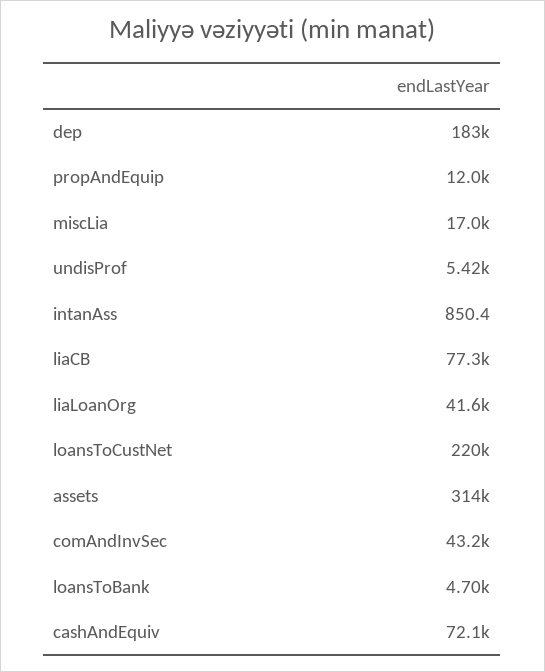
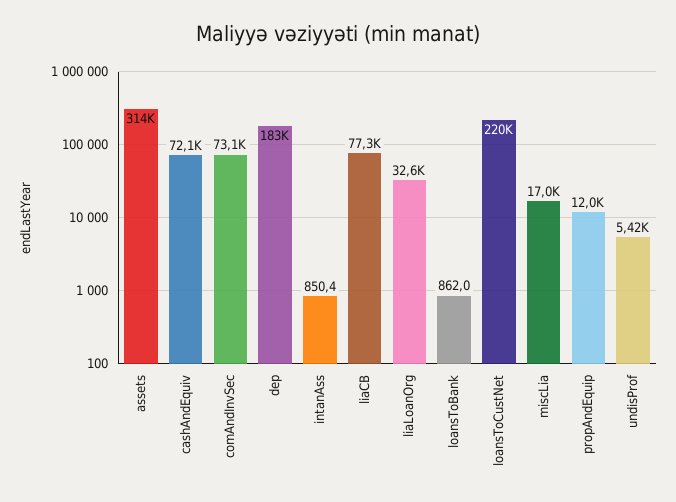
liaLoanOrg: 41600 -> 32600
comAndInvSec: 43200 -> 73100
loansToBank: 4700 -> 862

